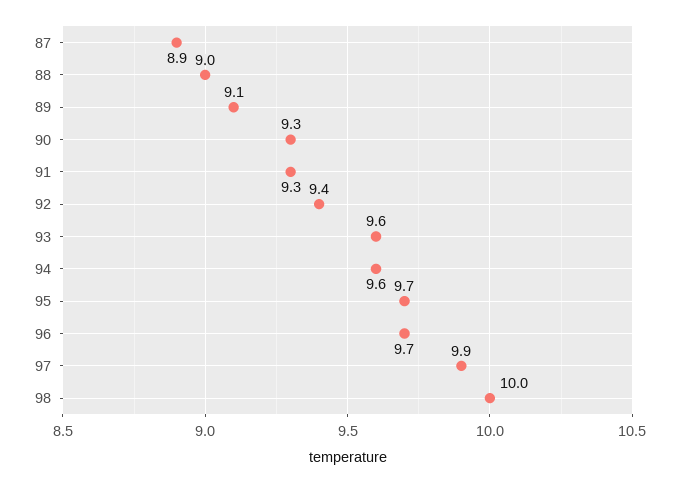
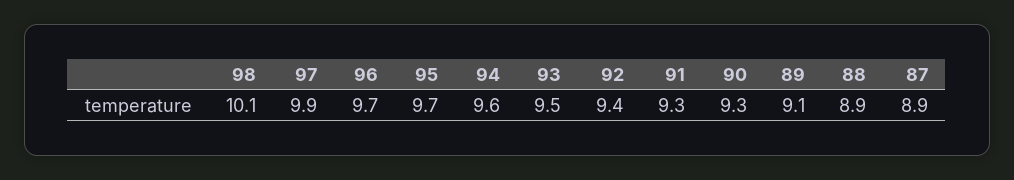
88: 9 -> 8.9
93: 9.6 -> 9.5
98: 10 -> 10.1

